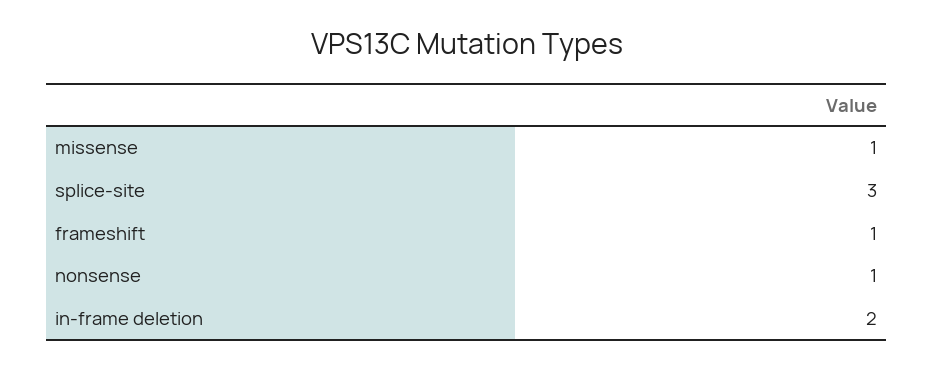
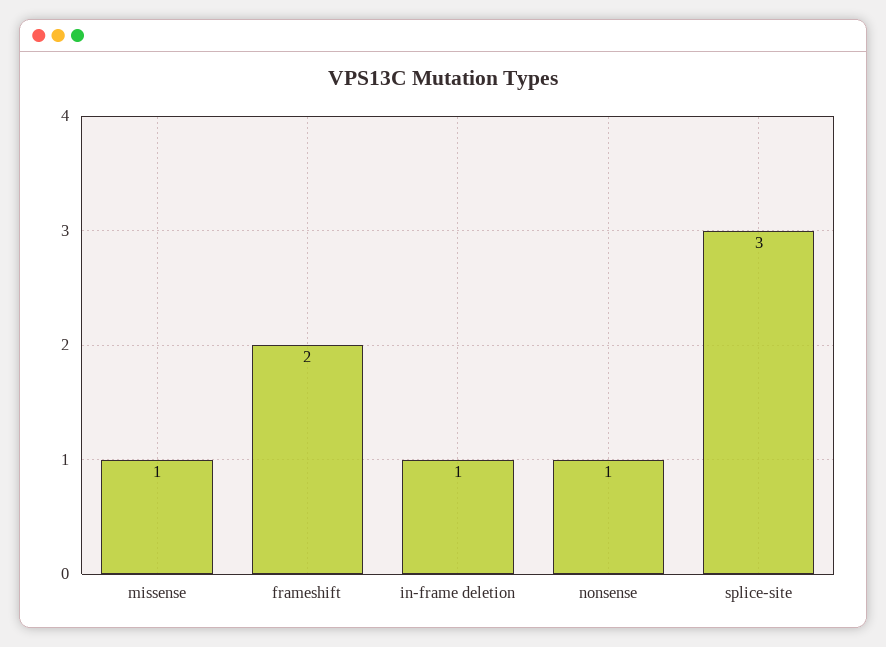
frameshift: 1 -> 2
in-frame deletion: 2 -> 1

